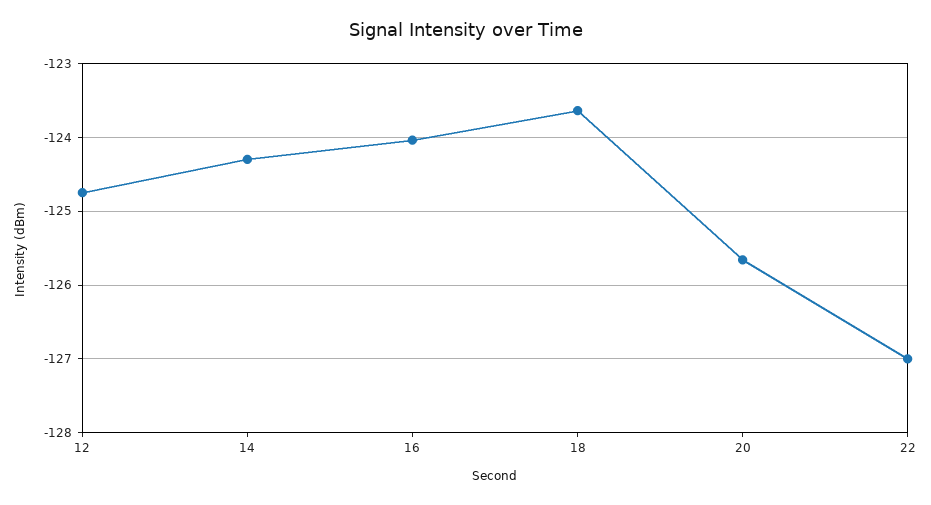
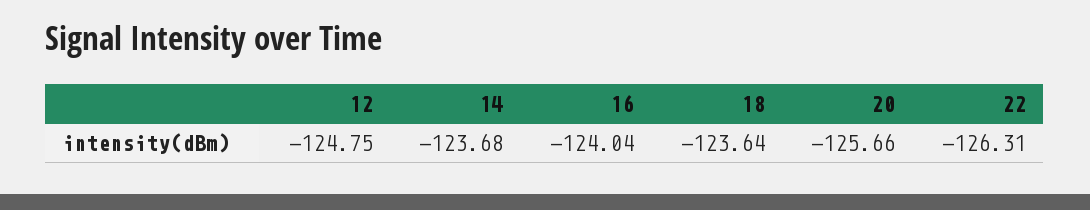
14: -124.3 -> -123.68
22: -127 -> -126.31

